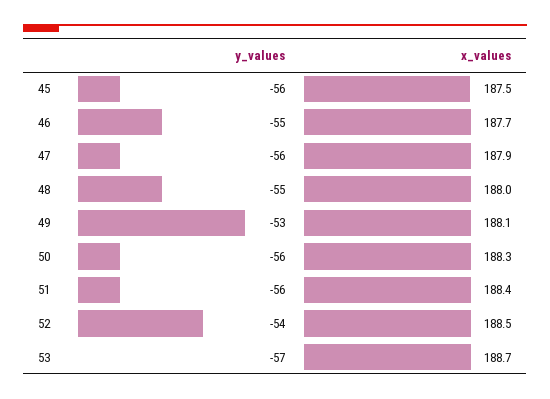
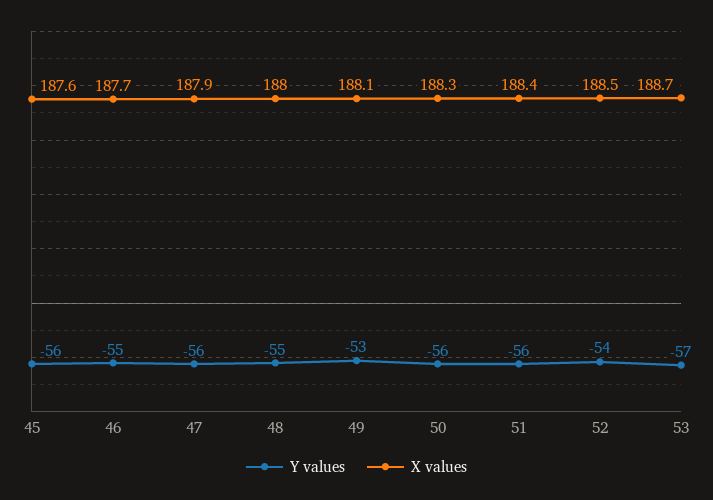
x_values, 45: 187.5 -> 187.6

